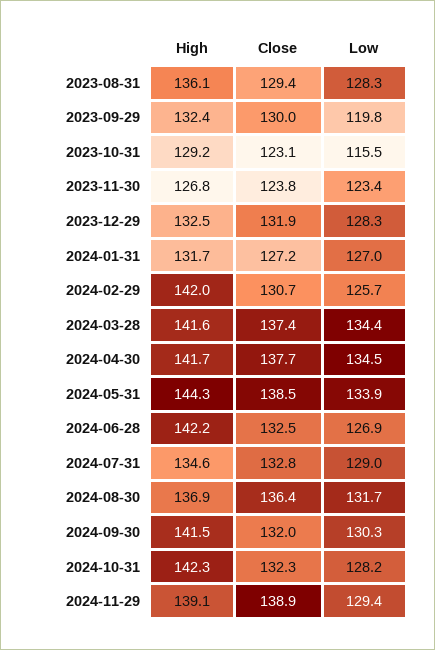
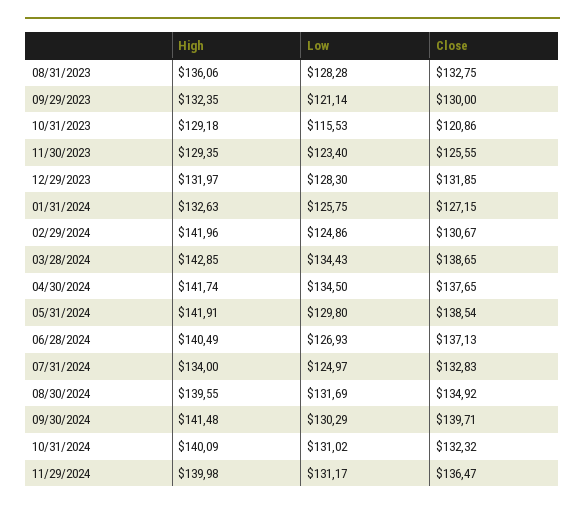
Close, 2023-08-31: 129.4 -> 132.75
Low, 2023-09-29: 119.8 -> 121.14
Close, 2023-10-31: 123.1 -> 120.86
High, 2023-11-30: 126.8 -> 129.35
Close, 2023-11-30: 123.8 -> 125.55
High, 2023-12-29: 132.5 -> 131.97
High, 2024-01-31: 131.7 -> 132.63
Low, 2024-01-31: 127 -> 125.75
Low, 2024-02-29: 125.7 -> 124.86
High, 2024-03-28: 141.6 -> 142.85
Close, 2024-03-28: 137.4 -> 138.65
High, 2024-05-31: 144.3 -> 141.91
Low, 2024-05-31: 133.9 -> 129.8
High, 2024-06-28: 142.2 -> 140.49
Close, 2024-06-28: 132.5 -> 137.13
High, 2024-07-31: 134.6 -> 134
Low, 2024-07-31: 129 -> 124.97
High, 2024-08-30: 136.9 -> 139.55
Close, 2024-08-30: 136.4 -> 134.92
Close, 2024-09-30: 132 -> 139.71
High, 2024-10-31: 142.3 -> 140.09
Low, 2024-10-31: 128.2 -> 131.02
High, 2024-11-29: 139.1 -> 139.98
Close, 2024-11-29: 138.9 -> 136.47
Low, 2024-11-29: 129.4 -> 131.17

